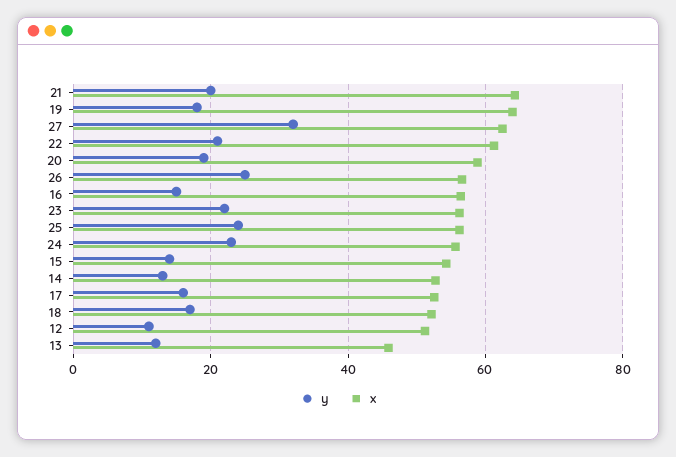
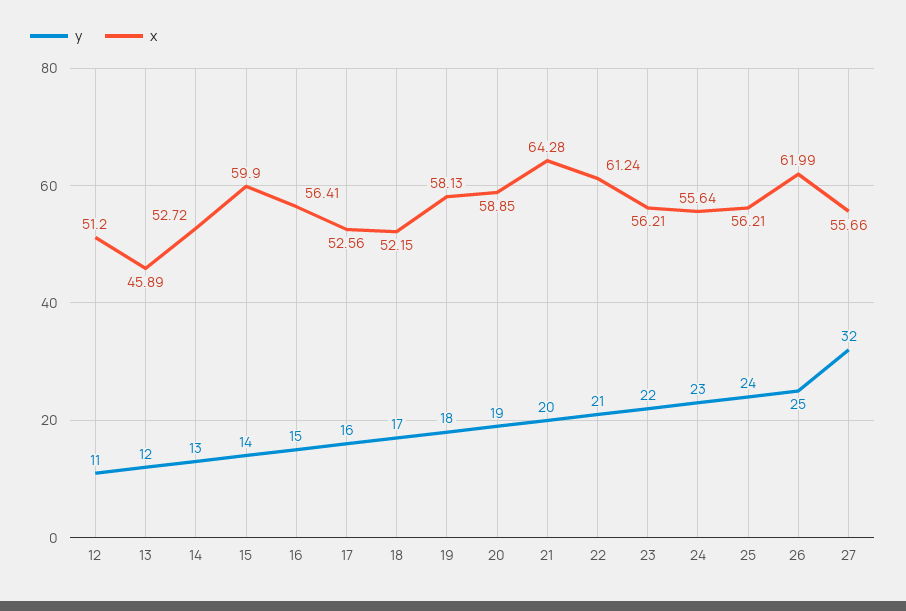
x, 19: 64 -> 58.13
x, 27: 62 -> 55.66
x, 26: 56 -> 61.99
x, 15: 54 -> 59.9

